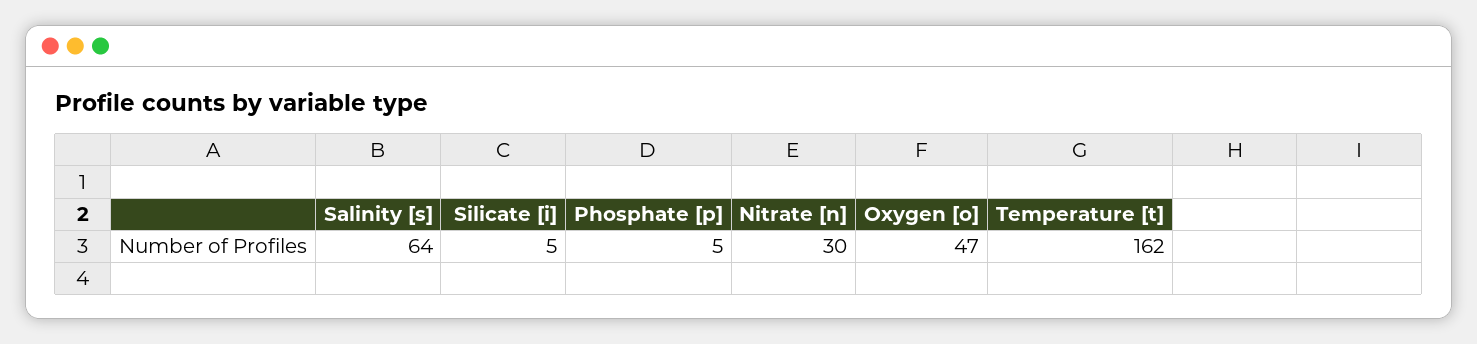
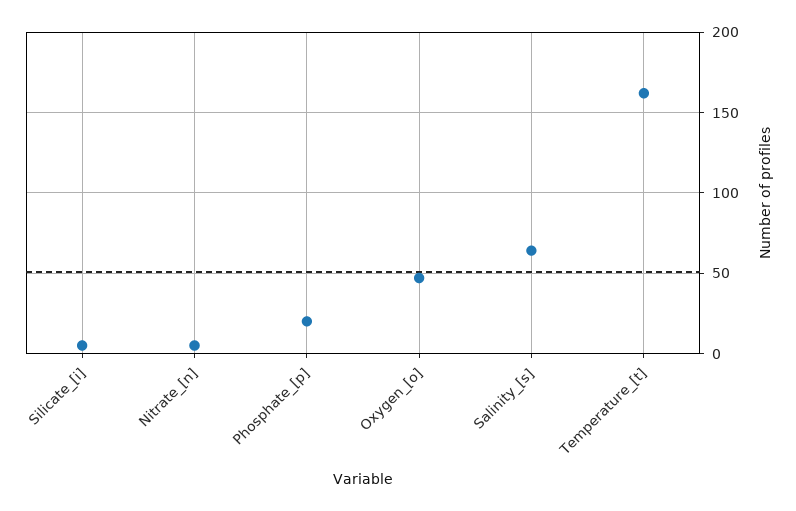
Phosphate [p]: 5 -> 20
Nitrate [n]: 30 -> 5

